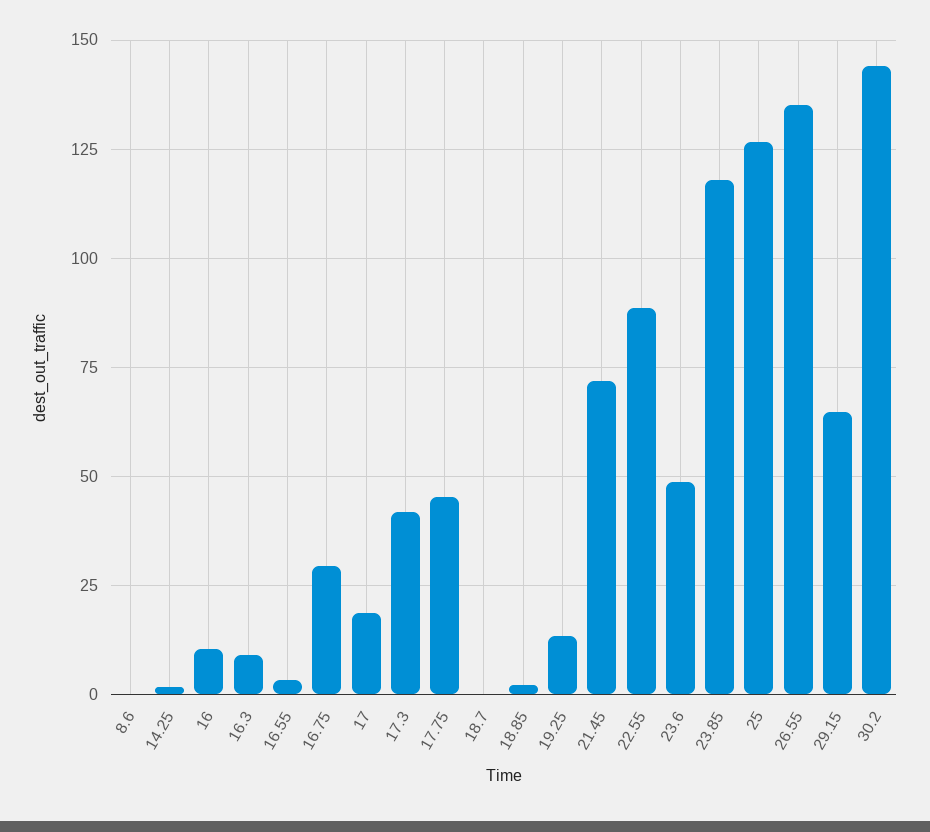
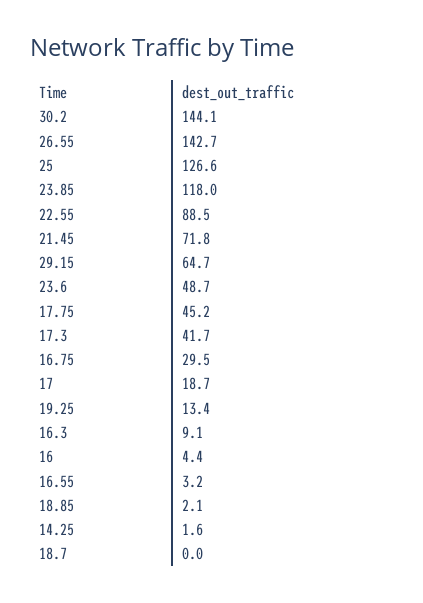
8.6: 0 -> none
16: 10 -> 4.4
26.55: 135 -> 142.7

